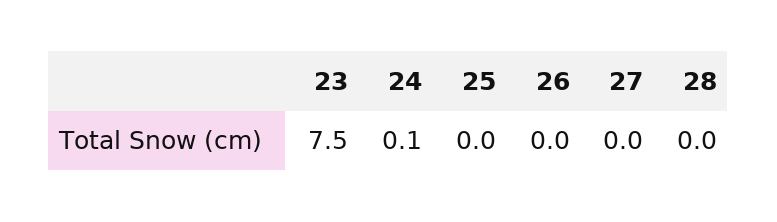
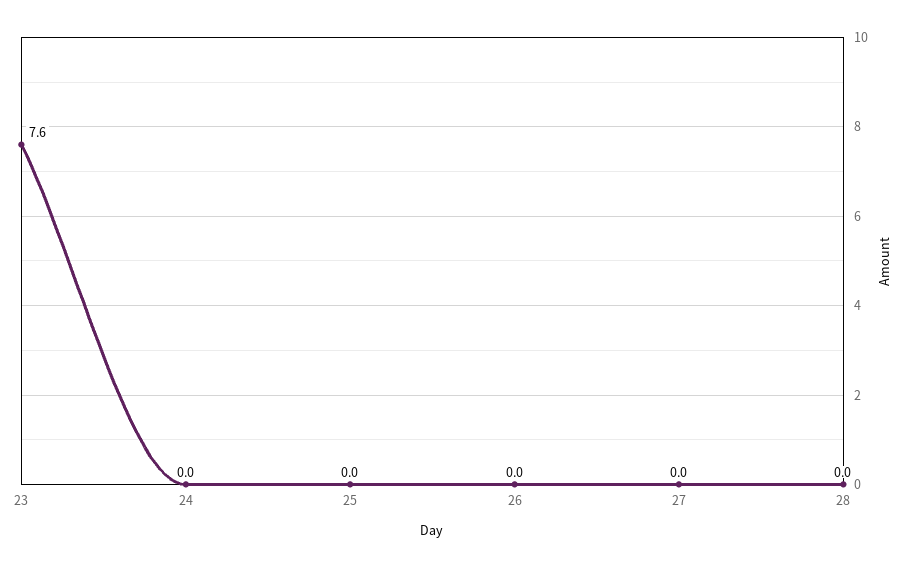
23: 7.5 -> 7.6
24: 0.1 -> 0

